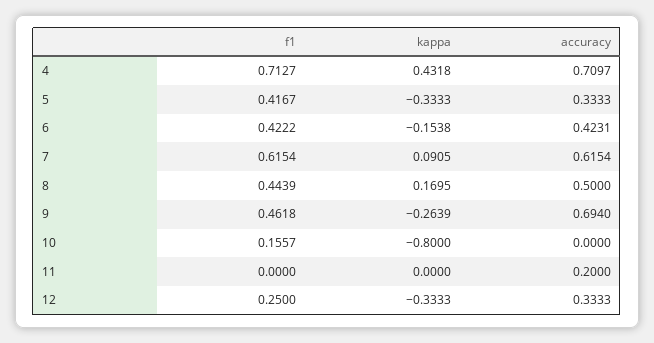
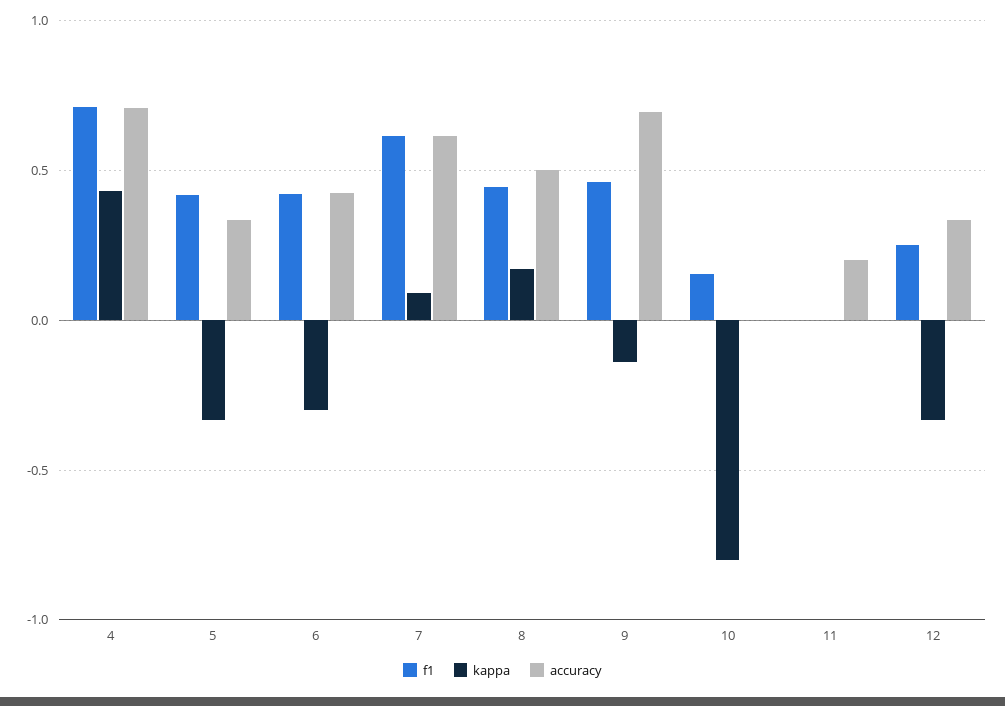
kappa, 6: -0.1538 -> -0.3
kappa, 9: -0.2639 -> -0.15

